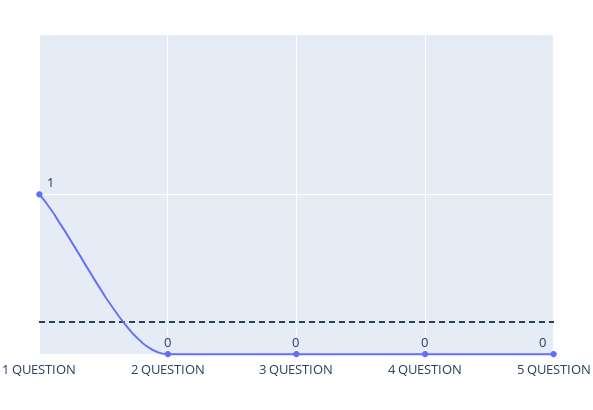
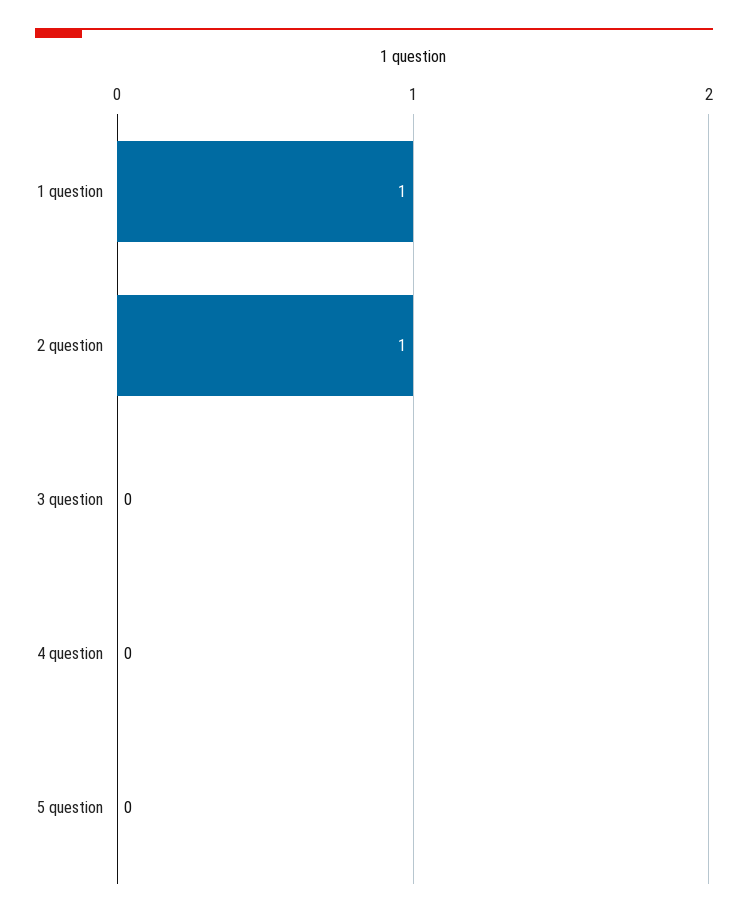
2 QUESTION: 0 -> 1

